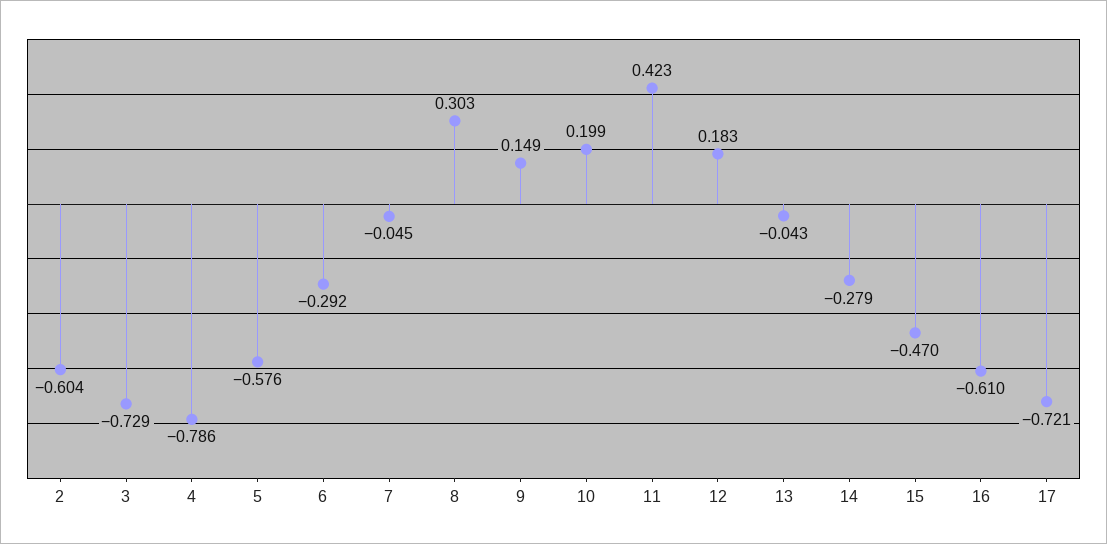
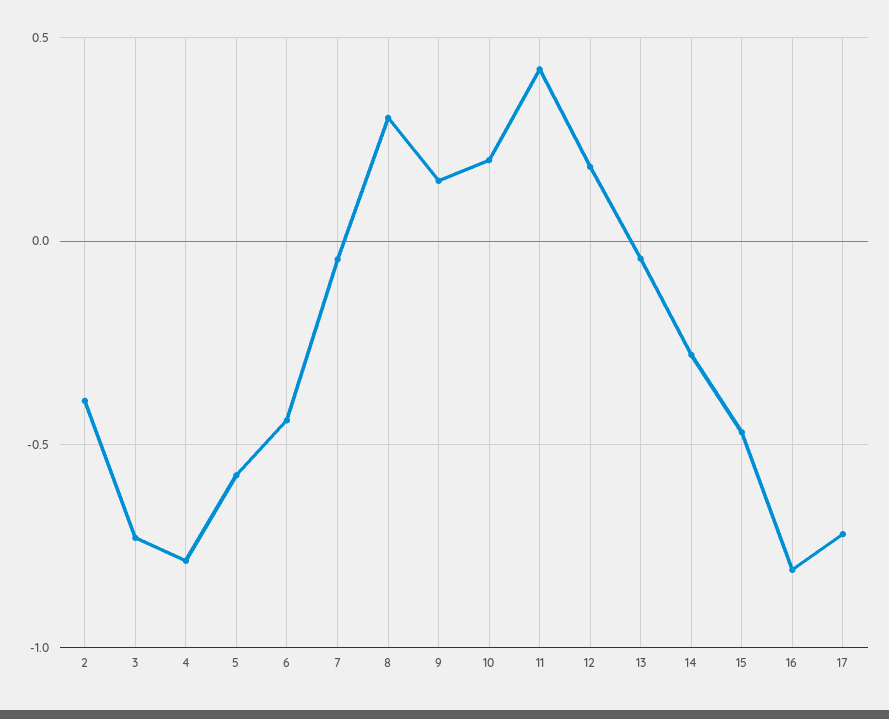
2: -0.604 -> -0.4
6: -0.292 -> -0.45
16: -0.61 -> -0.8

